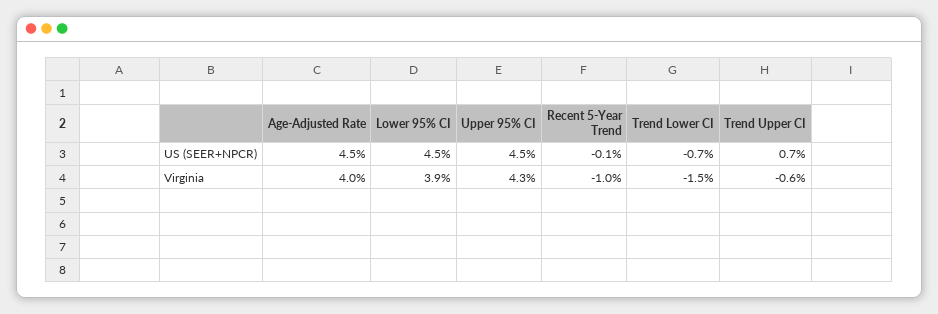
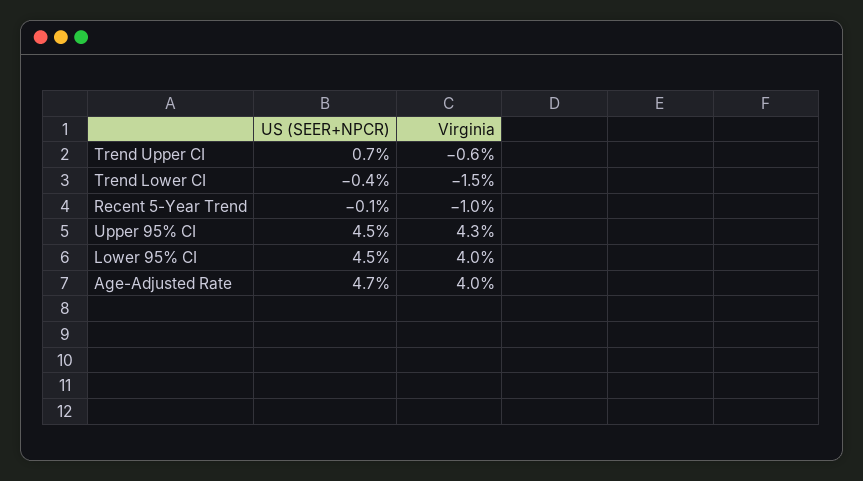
Age-Adjusted Rate, US (SEER+NPCR): 4.5 -> 4.7
Trend Lower CI, US (SEER+NPCR): -0.7 -> -0.4
Lower 95% CI, Virginia: 3.9 -> 4

